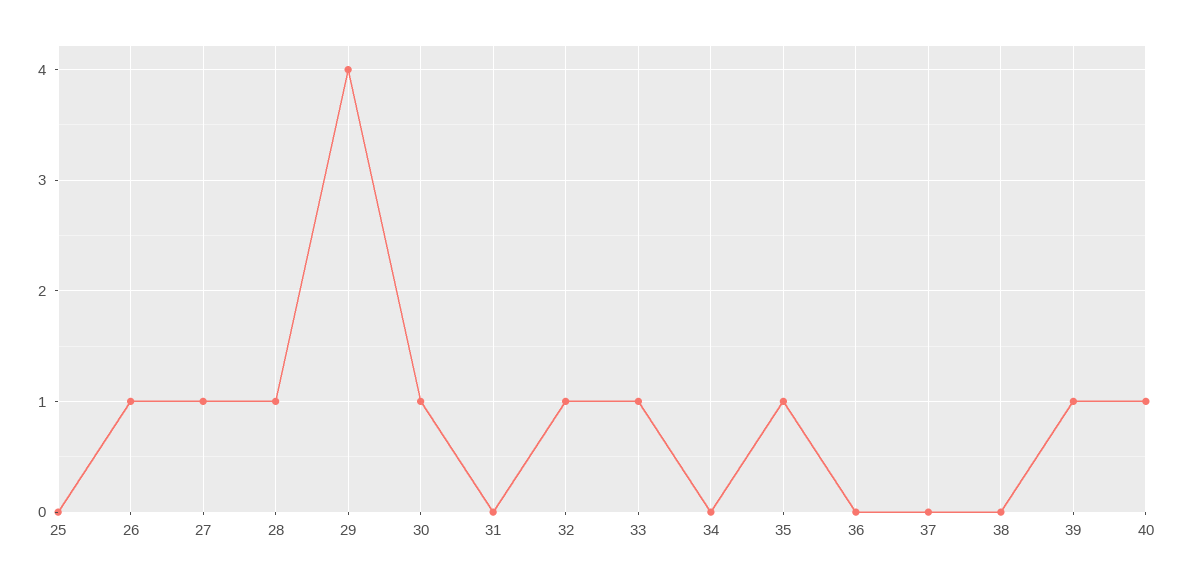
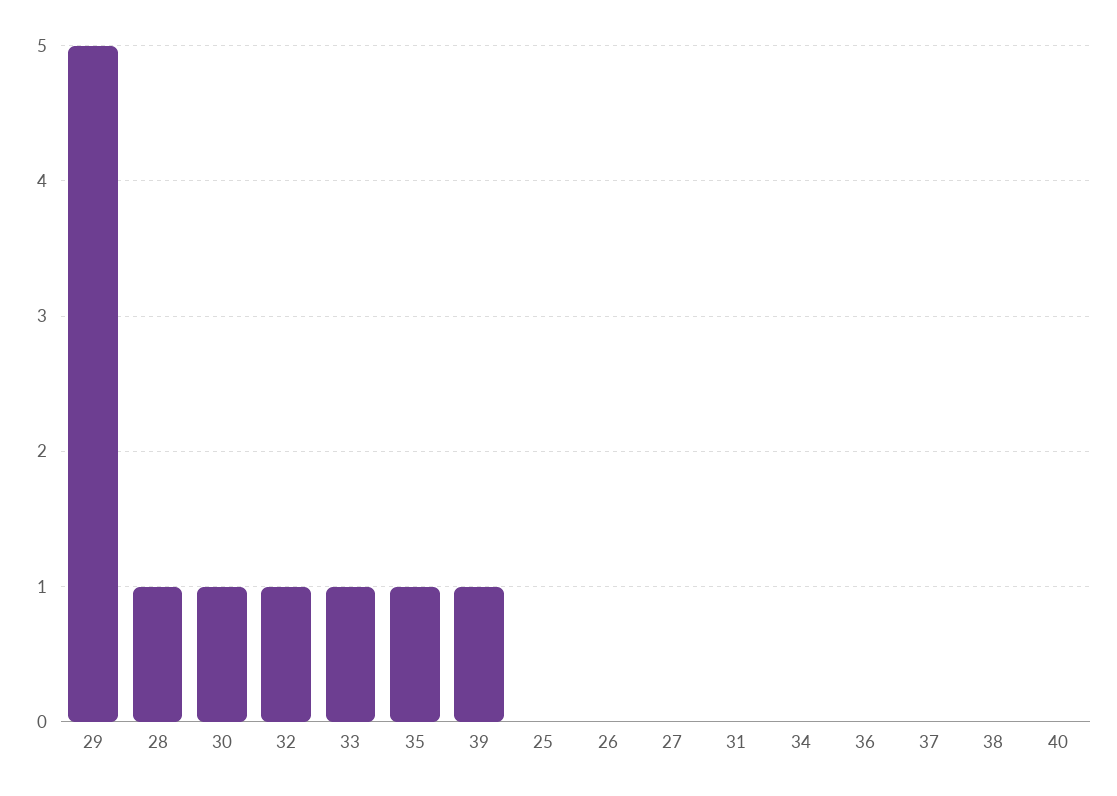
26: 1 -> 0
27: 1 -> 0
29: 4 -> 5
40: 1 -> 0

